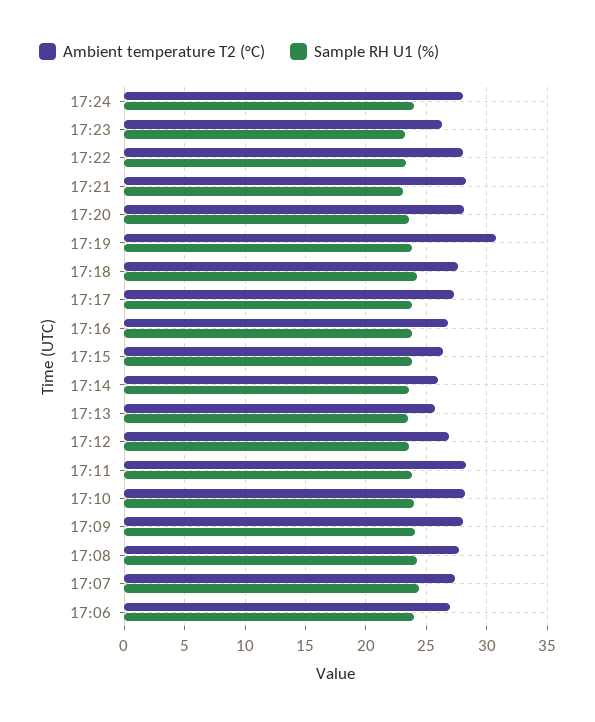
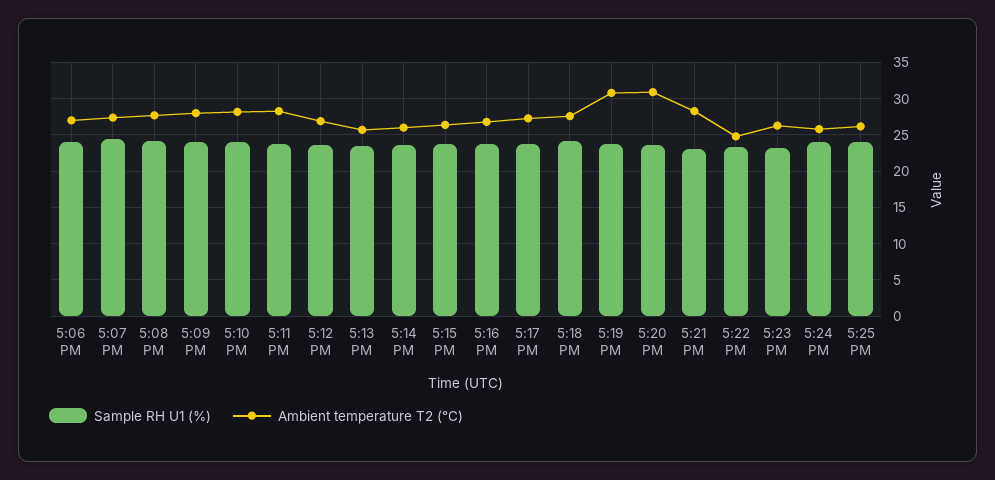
Ambient temperature T2 (°C), 17:24: 28 -> 26
Ambient temperature T2 (°C), 17:22: 28 -> 25
Ambient temperature T2 (°C), 17:20: 28 -> 31
Sample RH U1 (%), 5:25 PM: none -> 24
Ambient temperature T2 (°C), 5:25 PM: none -> 26

